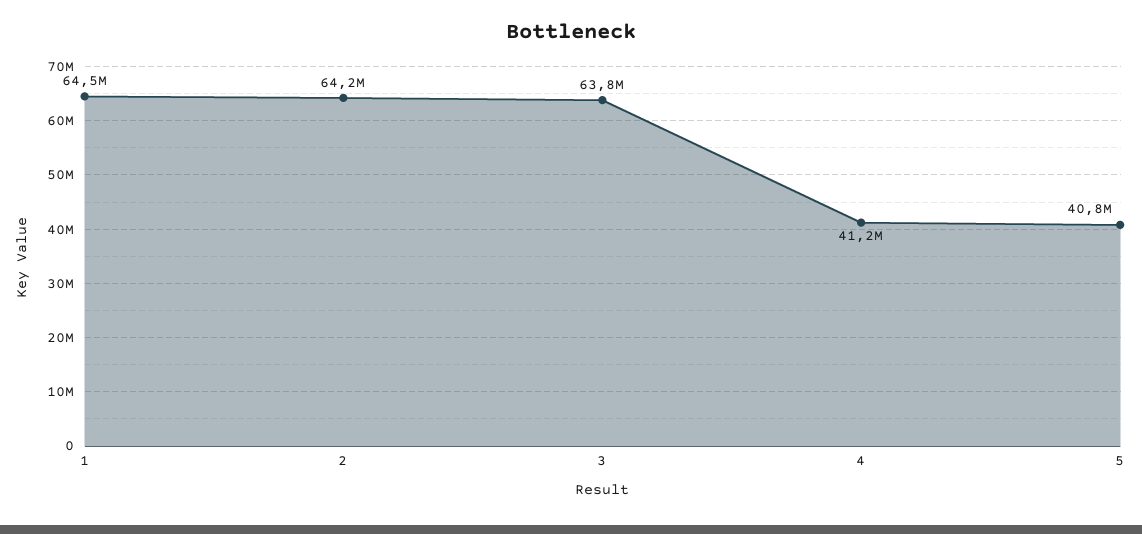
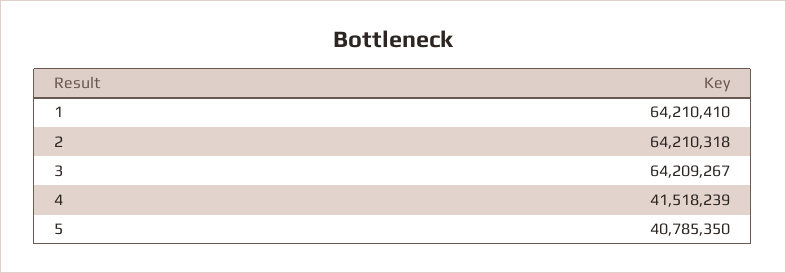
1: 64500000 -> 64210410
3: 63800000 -> 64209267
4: 41200000 -> 41518239

